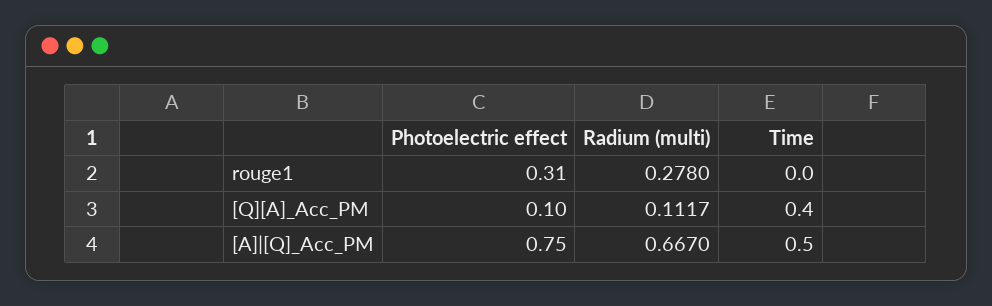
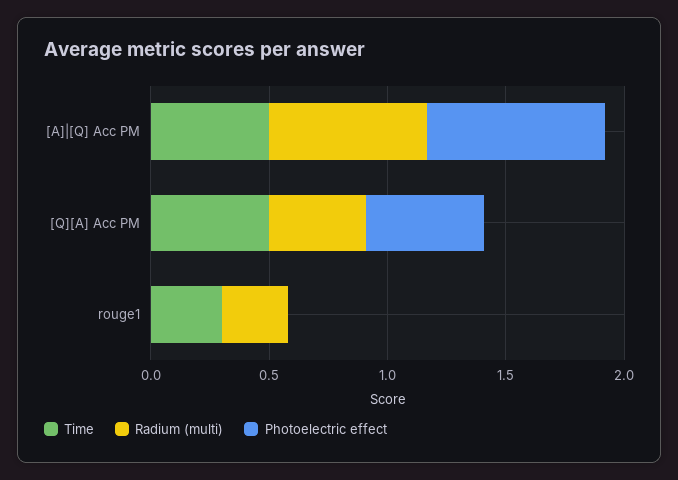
Photoelectric effect, rouge1: 0.31 -> 0
Time, rouge1: 0 -> 0.3
Photoelectric effect, [Q][A]_Acc_PM: 0.1 -> 0.5
Radium (multi), [Q][A]_Acc_PM: 0.1117 -> 0.4
Time, [Q][A]_Acc_PM: 0.4 -> 0.5

